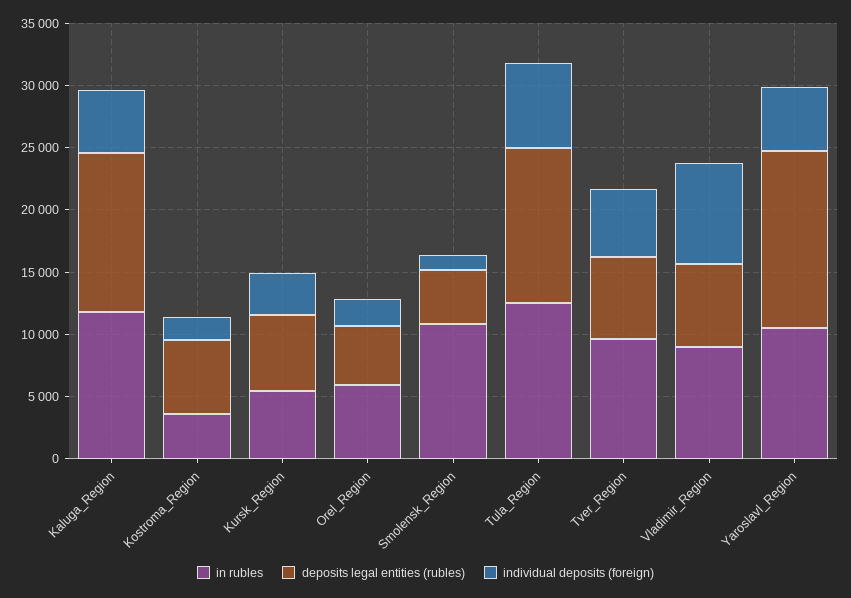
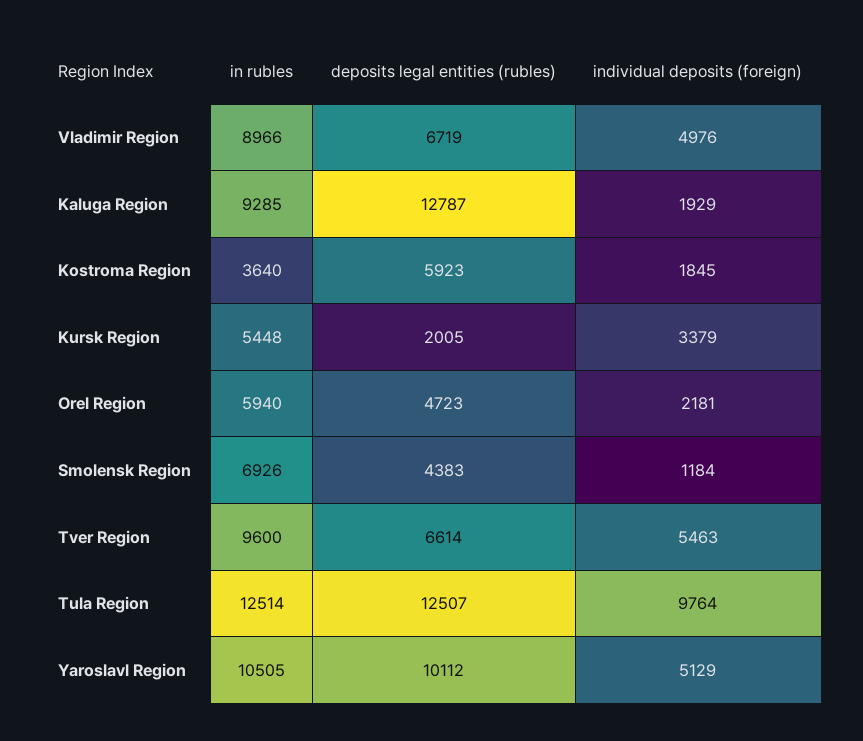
in rubles, Kaluga_Region: 12000 -> 9285
individual deposits (foreign), Kaluga_Region: 5000 -> 1929
deposits legal entities (rubles), Kursk_Region: 6000 -> 2005
in rubles, Smolensk_Region: 11000 -> 6926
individual deposits (foreign), Tula_Region: 7000 -> 9764
individual deposits (foreign), Vladimir_Region: 8000 -> 4976
deposits legal entities (rubles), Yaroslavl_Region: 14000 -> 10112

